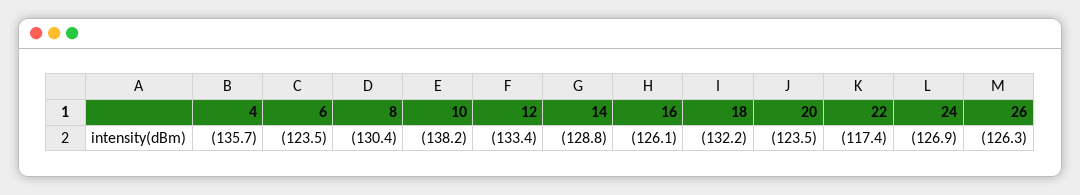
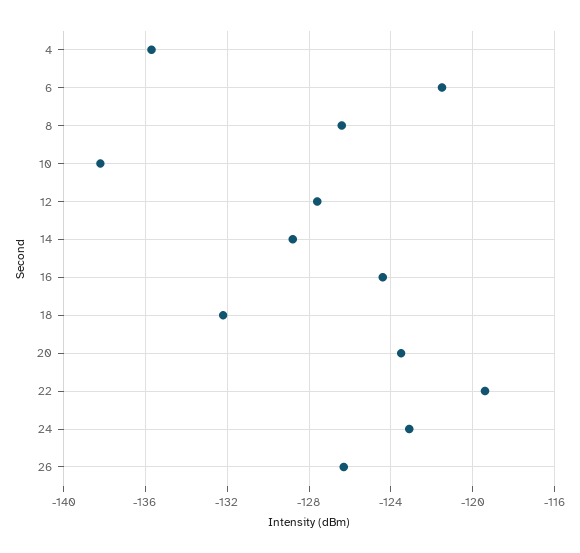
6: -123.5 -> -121.5
8: -130.4 -> -126.5
12: -133.4 -> -127.5
16: -126.1 -> -124.5
22: -117.4 -> -119.5
24: -126.9 -> -123

